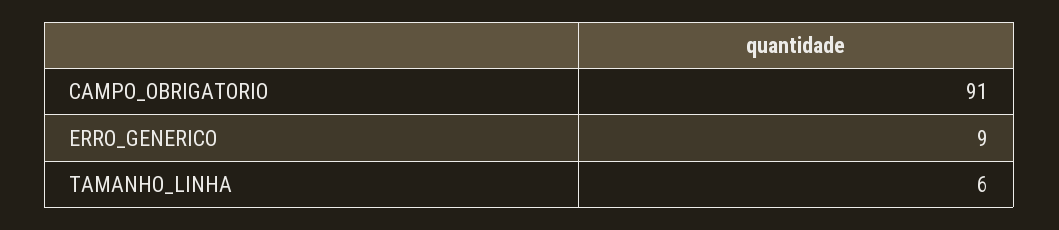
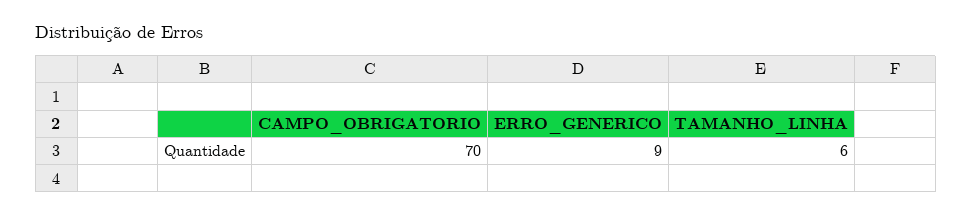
CAMPO_OBRIGATORIO: 91 -> 70

